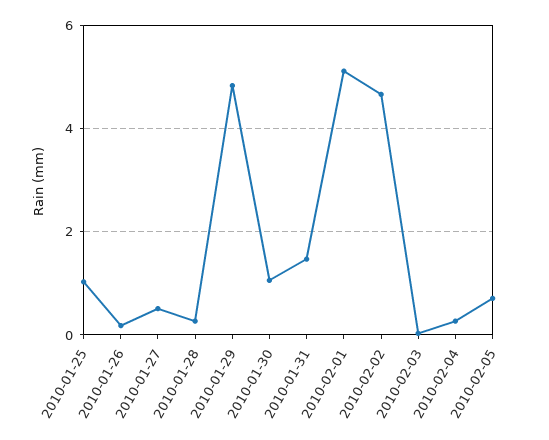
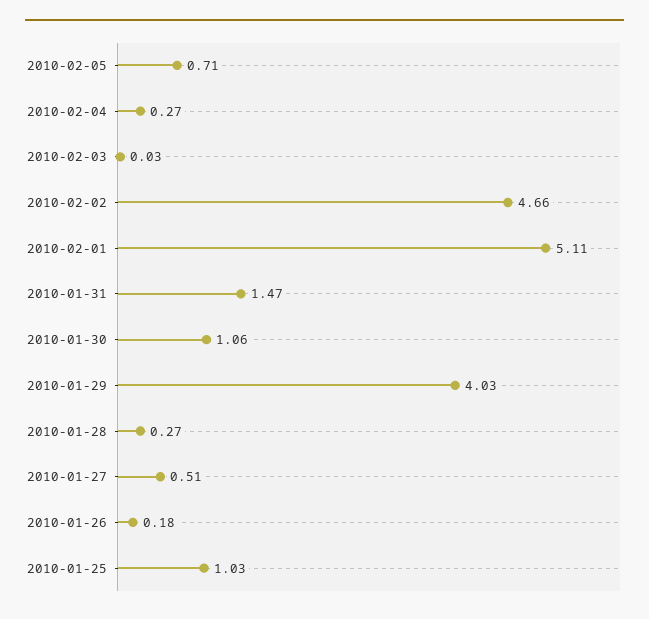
2010-01-29: 4.8 -> 4.03

